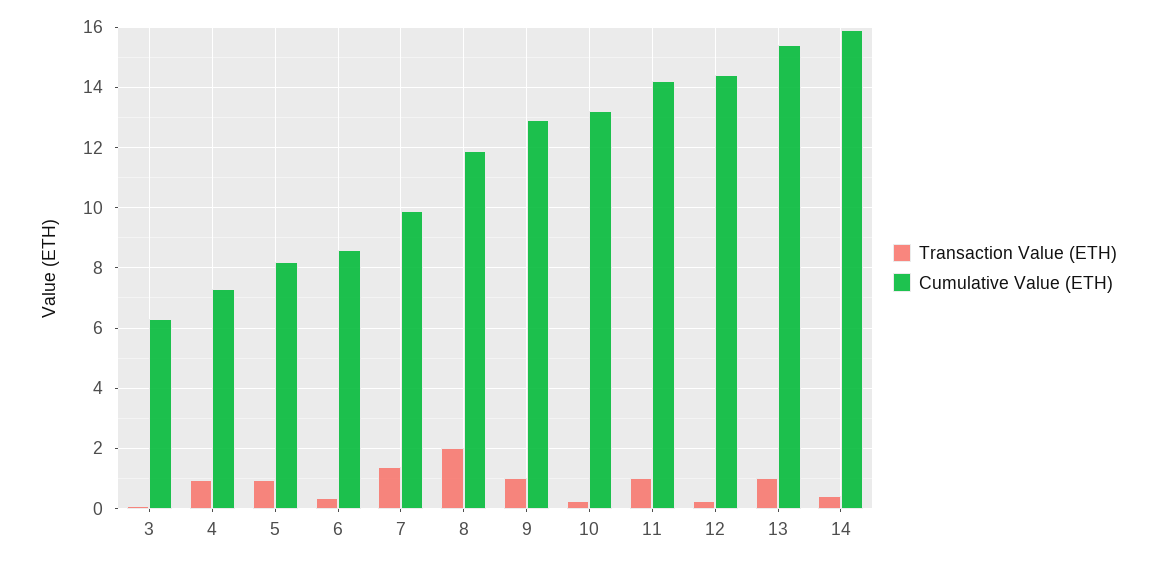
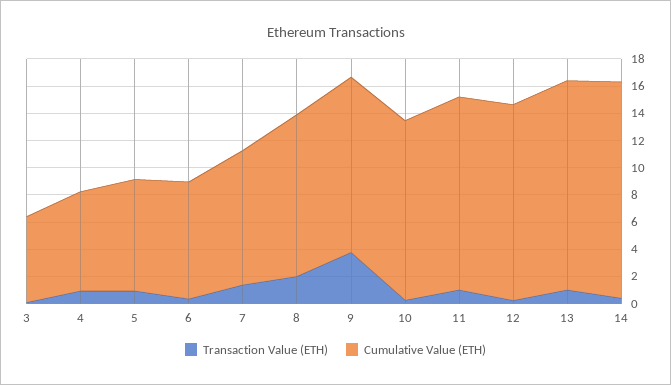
Transaction Value (ETH), 9: 1 -> 4

